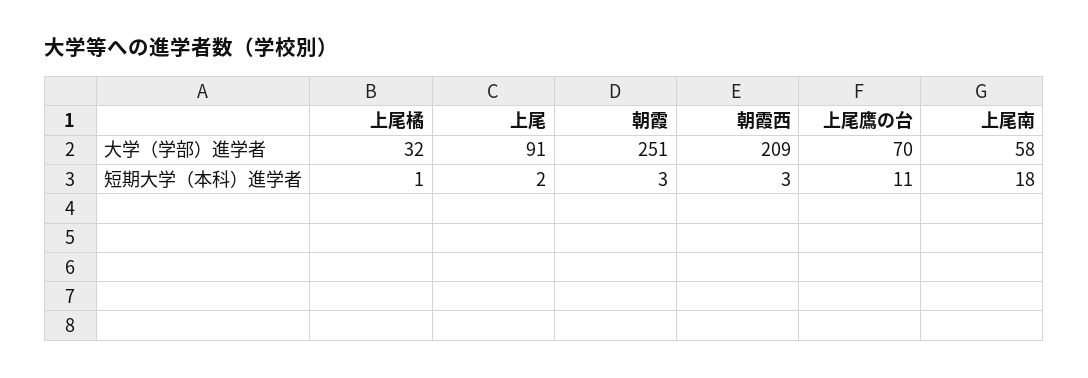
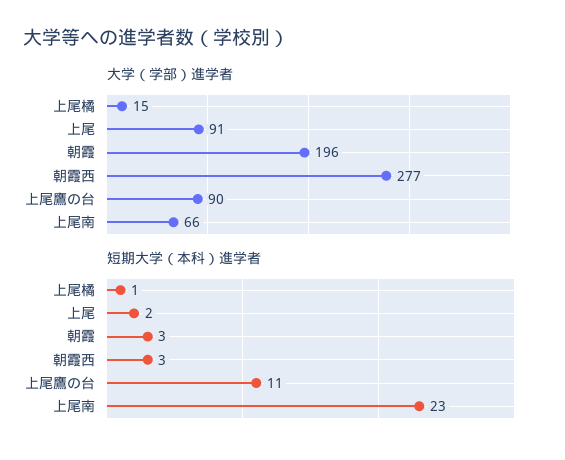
大学（学部）進学者, 上尾橘: 32 -> 15
大学（学部）進学者, 朝霞: 251 -> 196
大学（学部）進学者, 朝霞西: 209 -> 277
大学（学部）進学者, 上尾鷹の台: 70 -> 90
大学（学部）進学者, 上尾南: 58 -> 66
短期大学（本科）進学者, 上尾南: 18 -> 23

